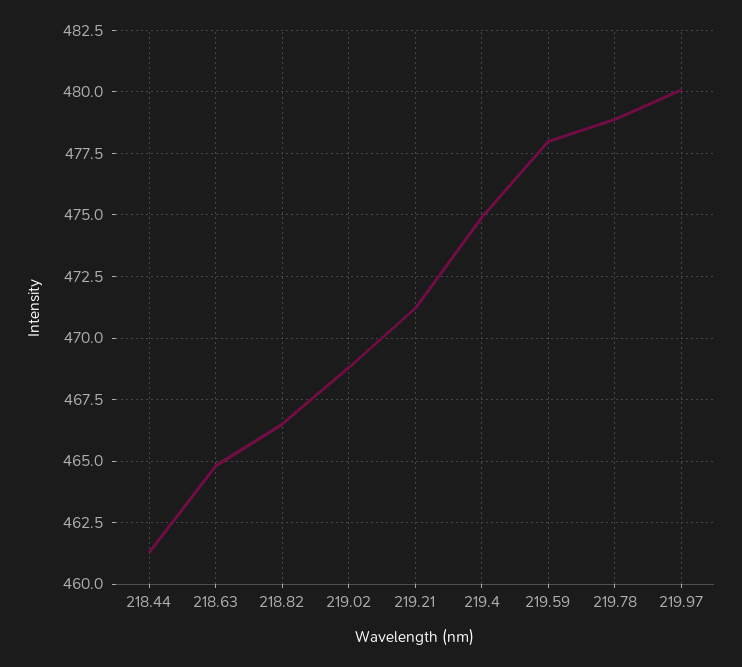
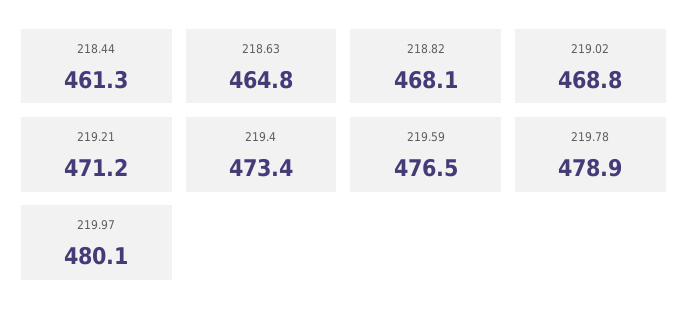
218.82: 466.5 -> 468.1
219.4: 475 -> 473.4
219.59: 478 -> 476.5

